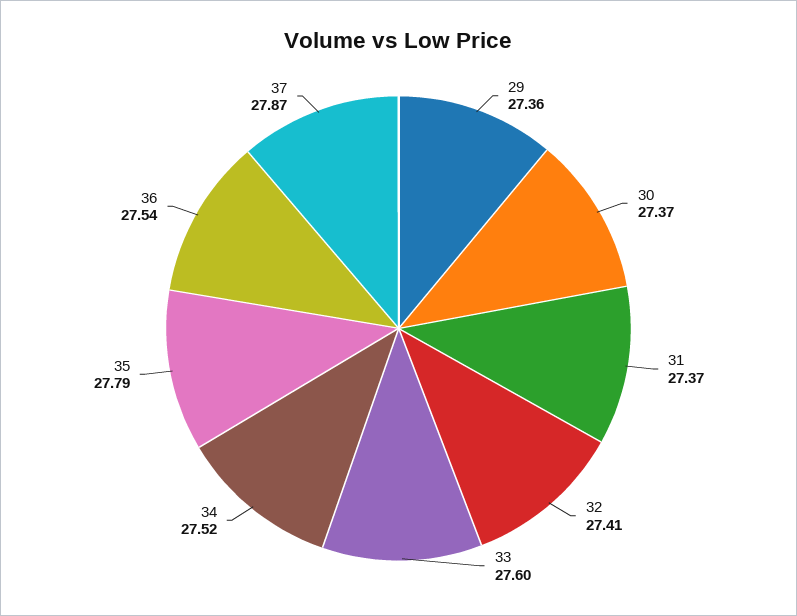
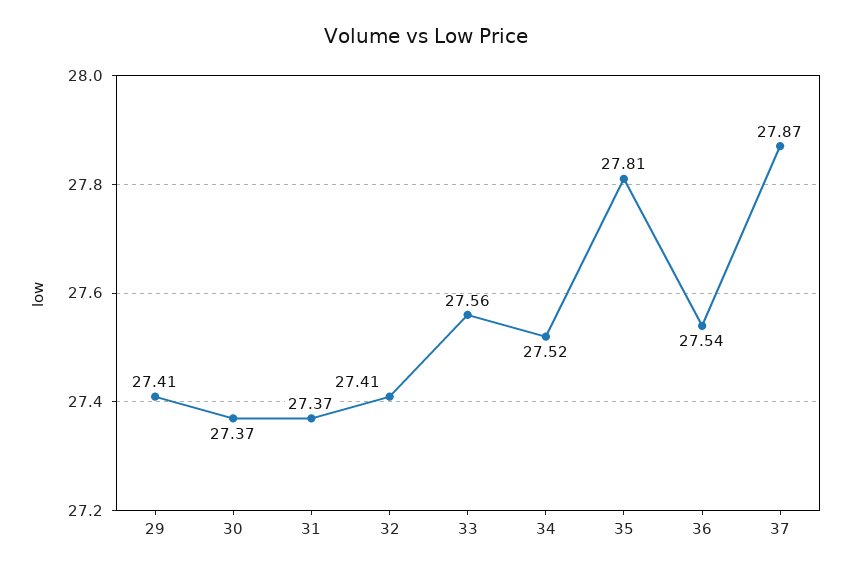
29: 27.36 -> 27.41
33: 27.6 -> 27.56
35: 27.79 -> 27.81

